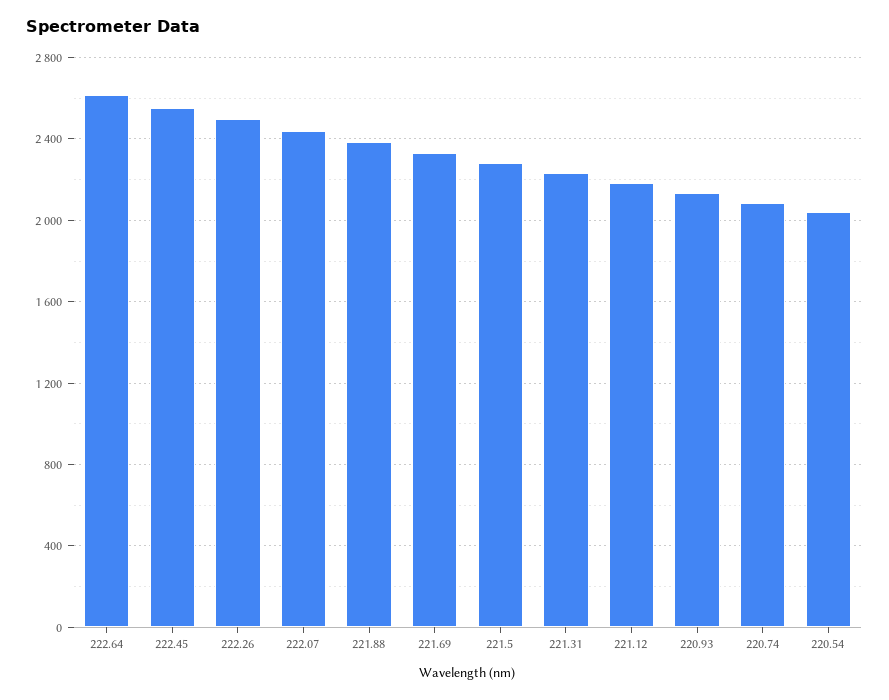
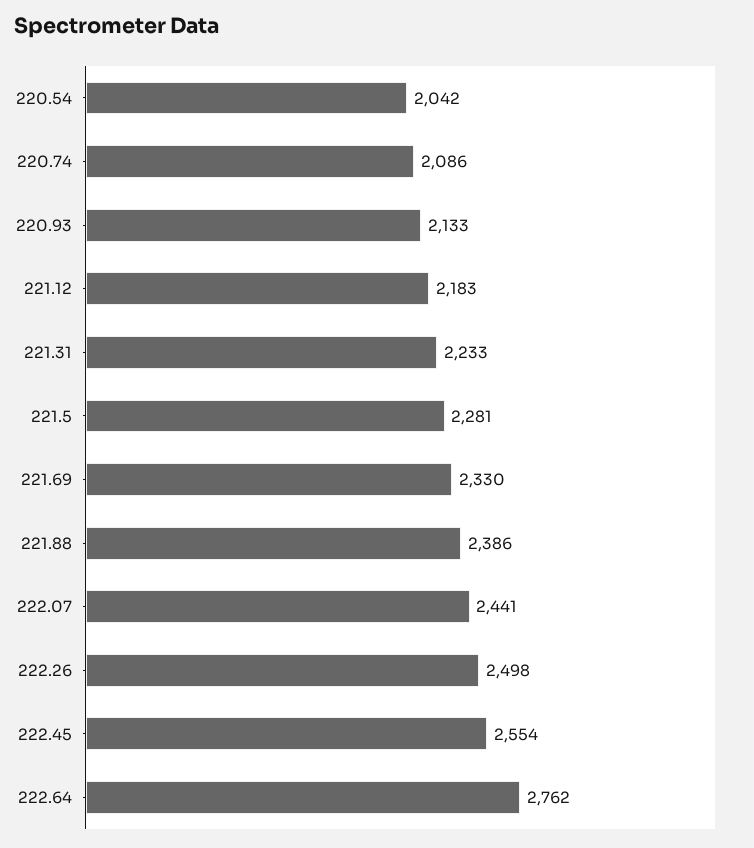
222.64: 2600 -> 2762

